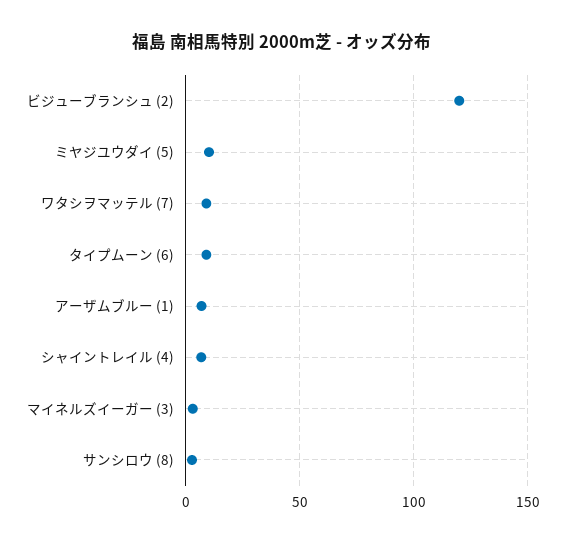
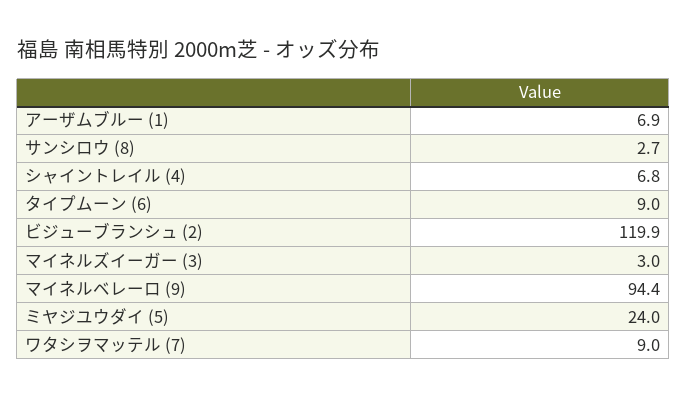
ミヤジユウダイ (5): 10 -> 24
マイネルベレーロ (9): none -> 94.4

